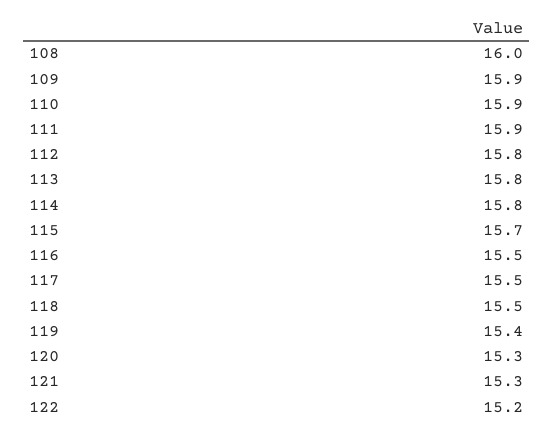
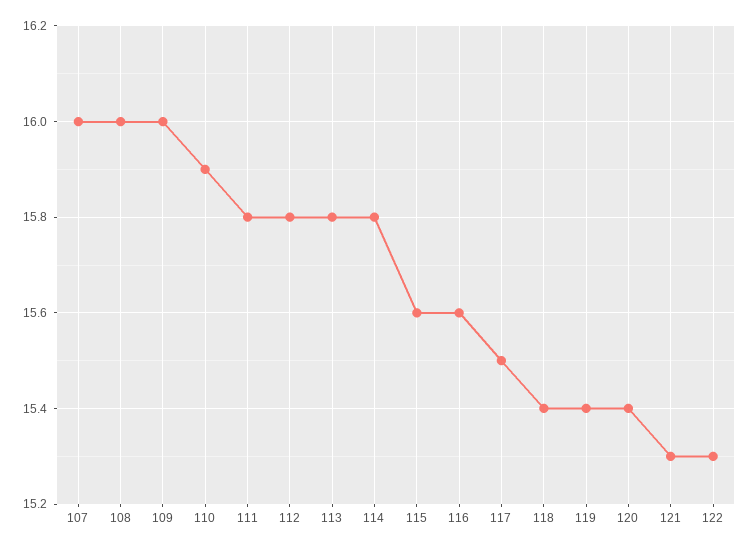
109: 15.9 -> 16
111: 15.9 -> 15.8
115: 15.7 -> 15.6
116: 15.5 -> 15.6
118: 15.5 -> 15.4
120: 15.3 -> 15.4
122: 15.2 -> 15.3
107: none -> 16

